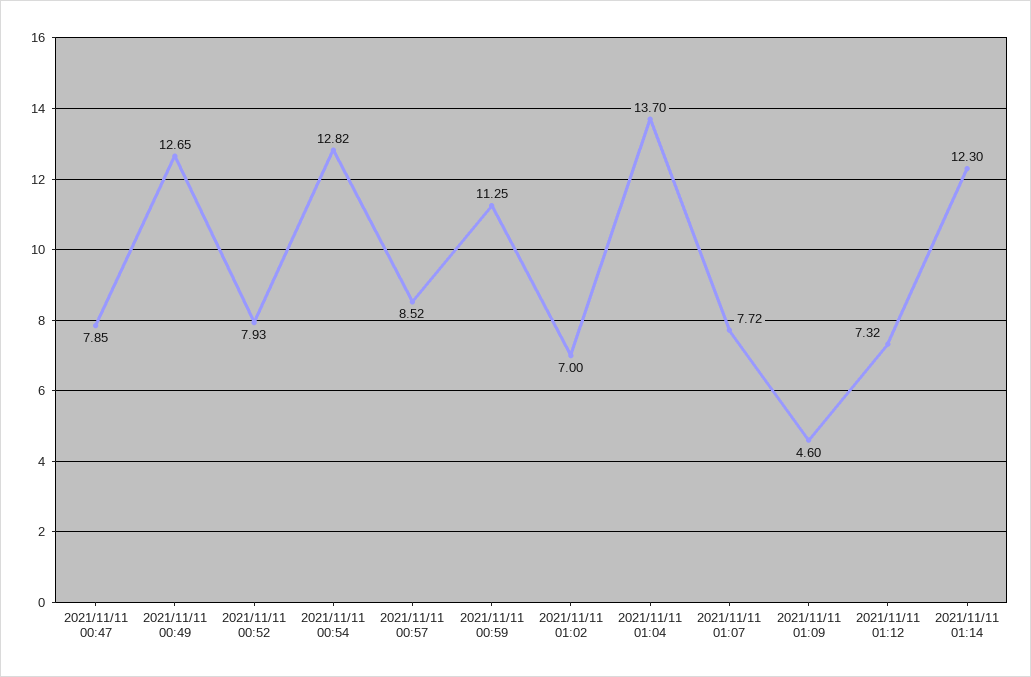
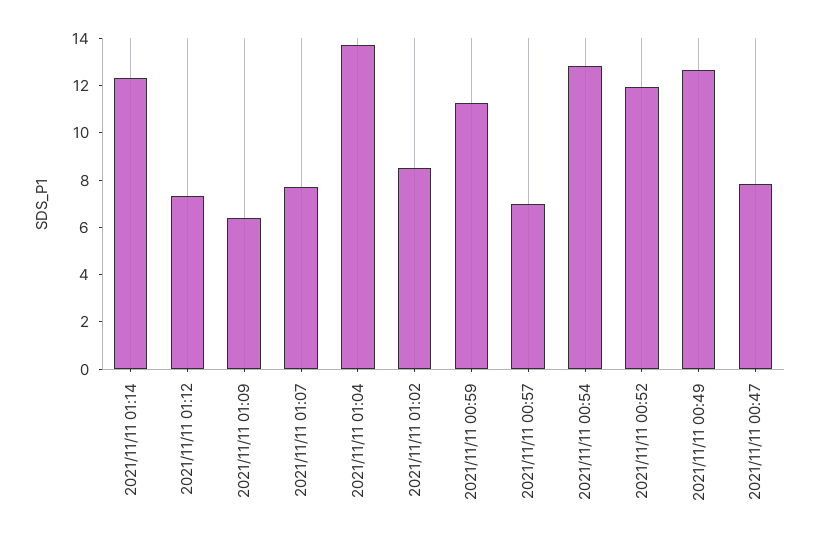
2021/11/11 00:52: 7.93 -> 12
2021/11/11 00:57: 8.52 -> 7
2021/11/11 01:02: 7 -> 8.5
2021/11/11 01:09: 4.6 -> 6.5

